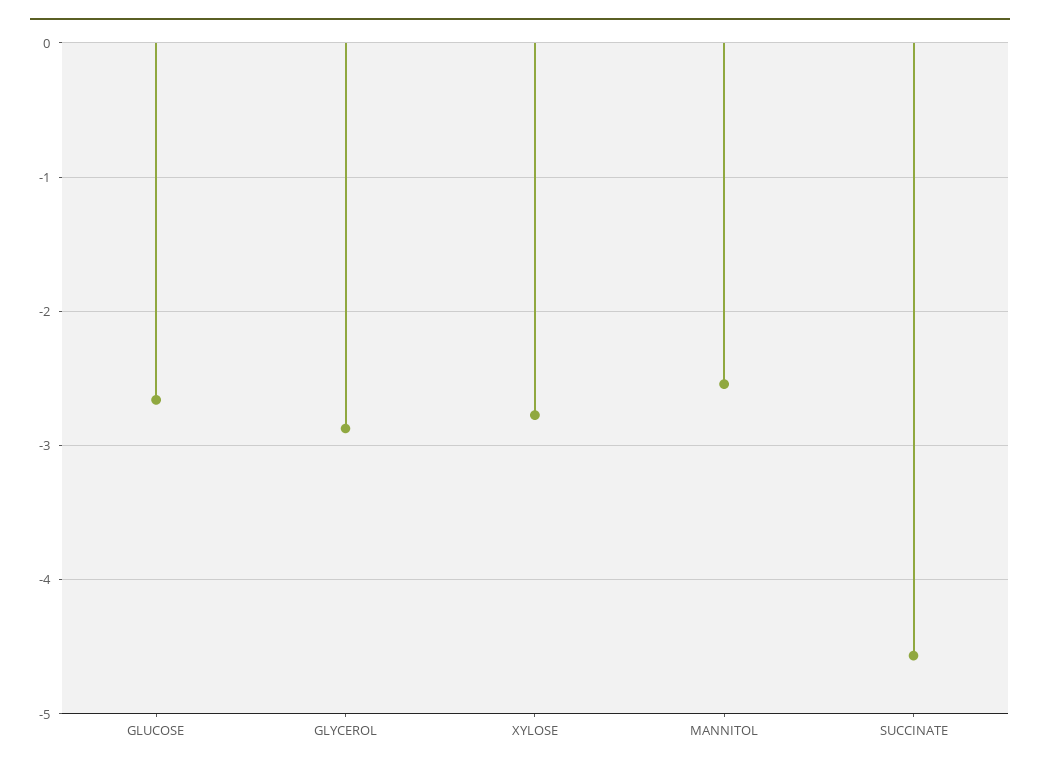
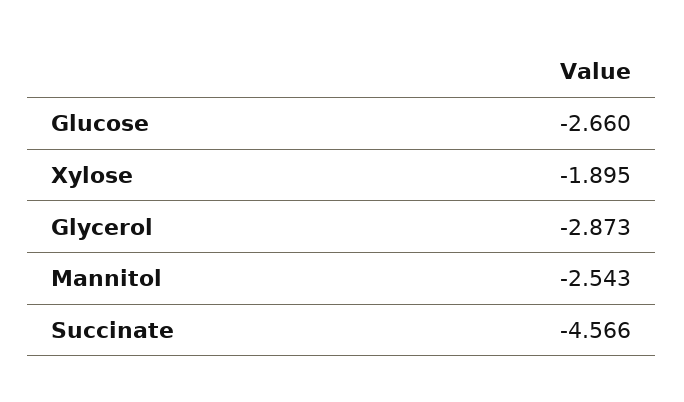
XYLOSE: -2.8 -> -1.895

